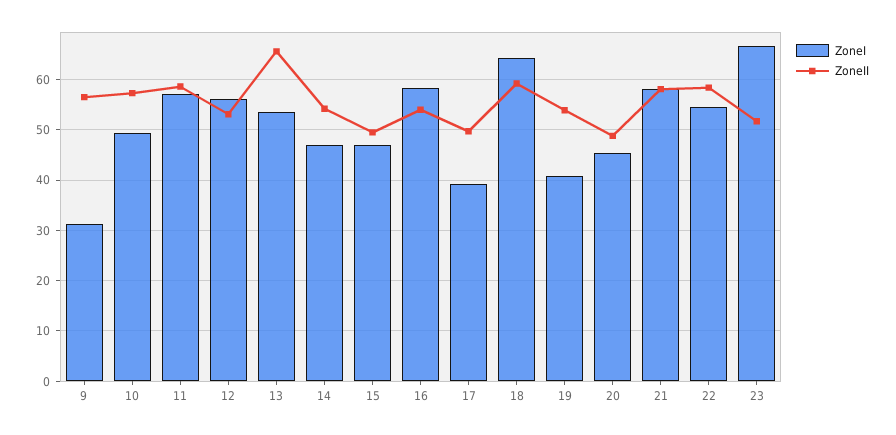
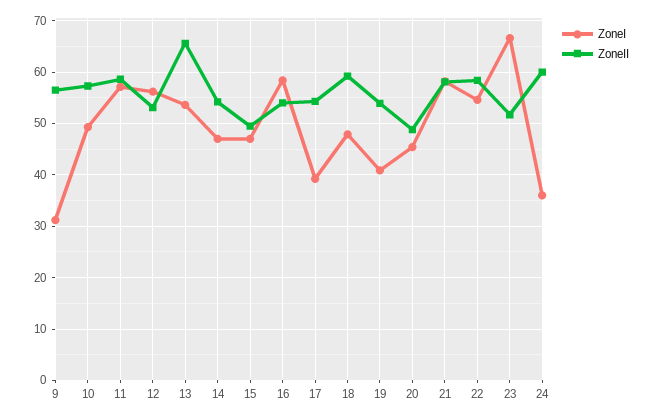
ZoneII, 17: 50 -> 54
ZoneI, 18: 64 -> 48
ZoneI, 24: none -> 36
ZoneII, 24: none -> 60

